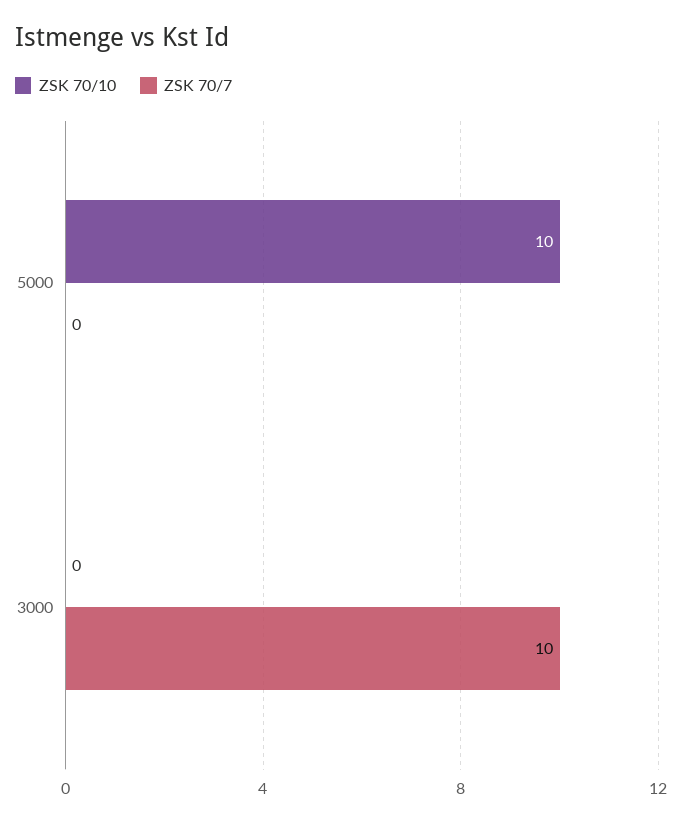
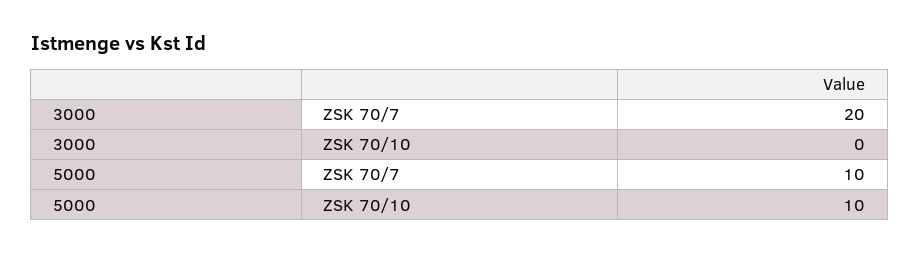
ZSK 70/7, 5000: 0 -> 10
ZSK 70/7, 3000: 10 -> 20

